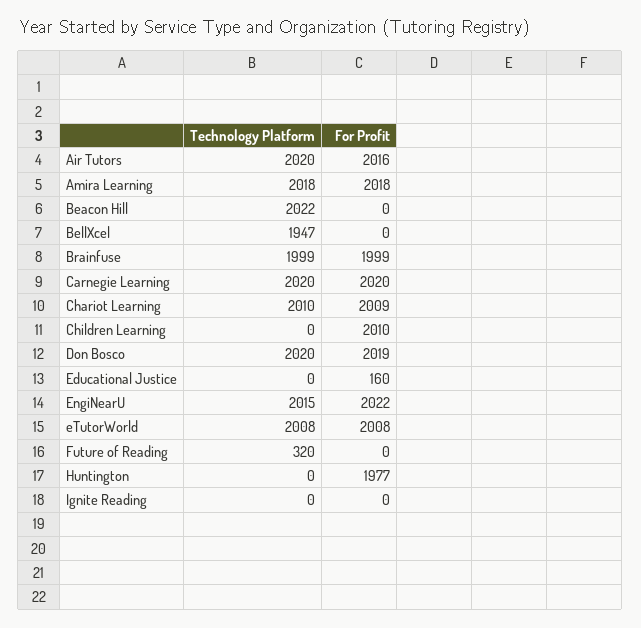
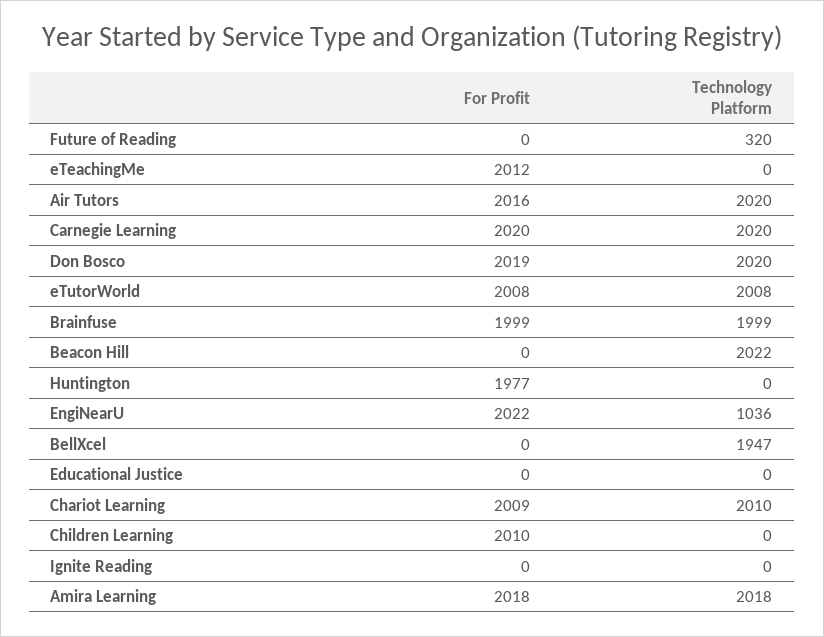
For Profit, Educational Justice: 160 -> 0
Technology Platform, EngiNearU: 2015 -> 1036
For Profit, eTeachingMe: none -> 2012
Technology Platform, eTeachingMe: none -> 0

